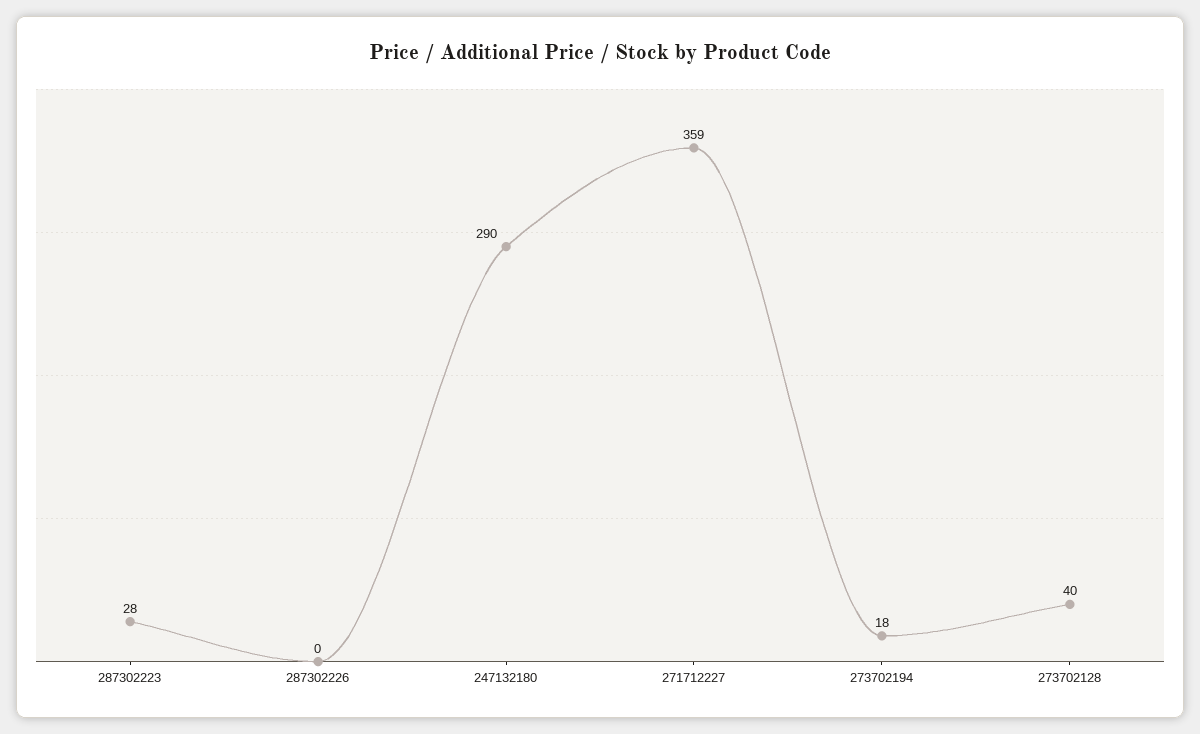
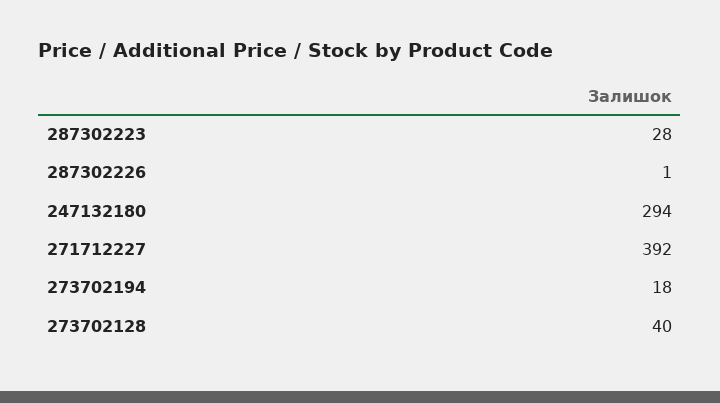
287302226: 0 -> 1
247132180: 290 -> 294
271712227: 359 -> 392

